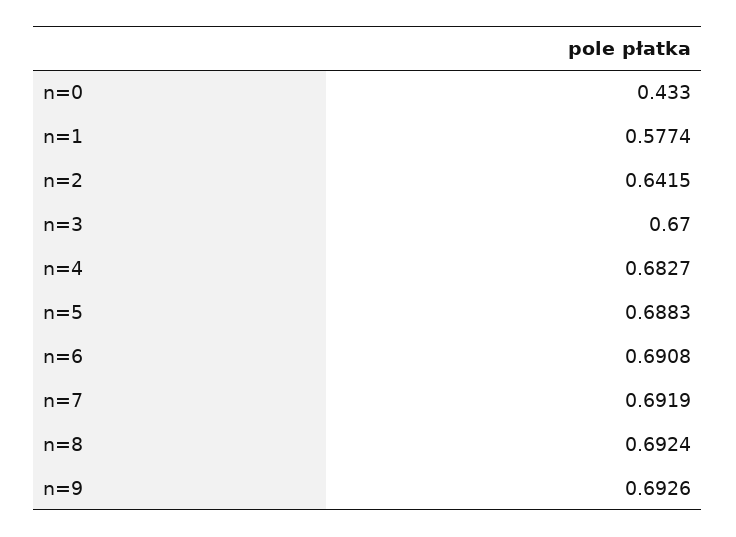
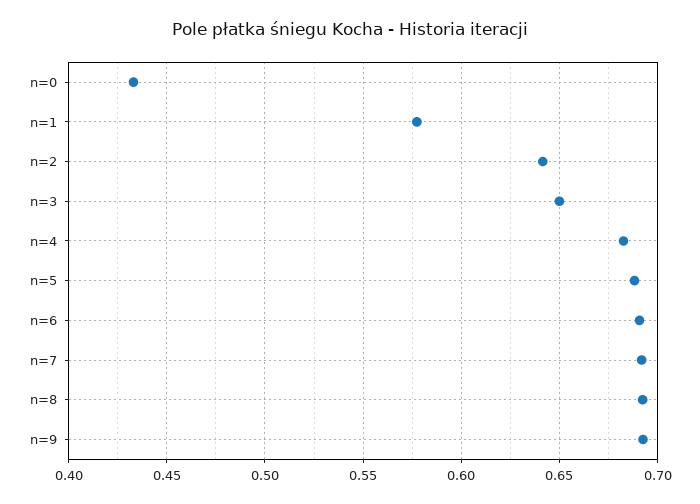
n=3: 0.67 -> 0.65

